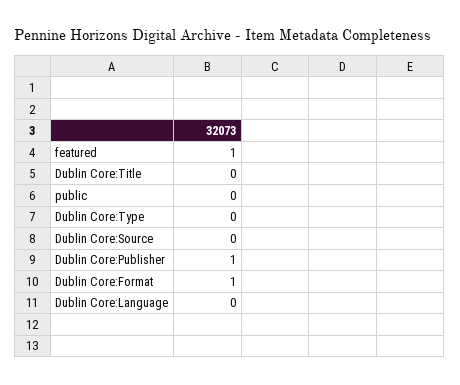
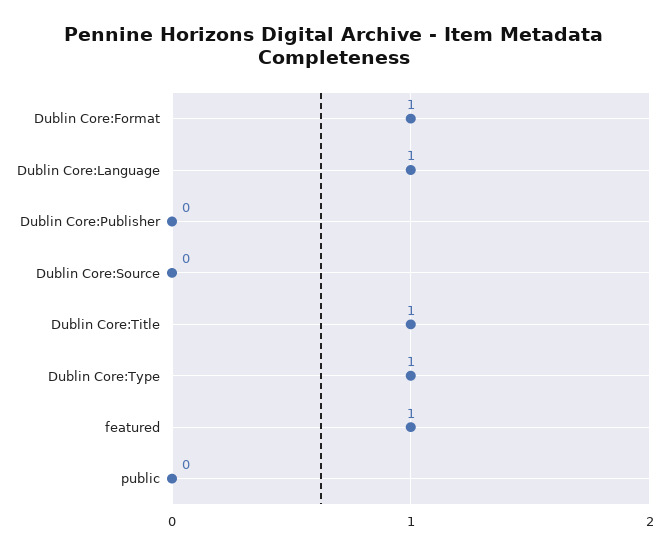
Dublin Core:Title: 0 -> 1
Dublin Core:Type: 0 -> 1
Dublin Core:Publisher: 1 -> 0
Dublin Core:Language: 0 -> 1

